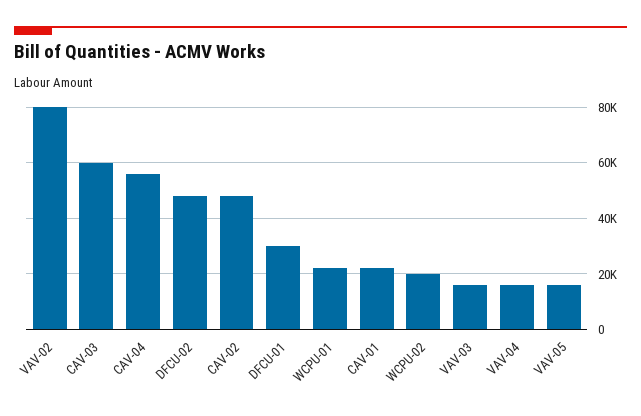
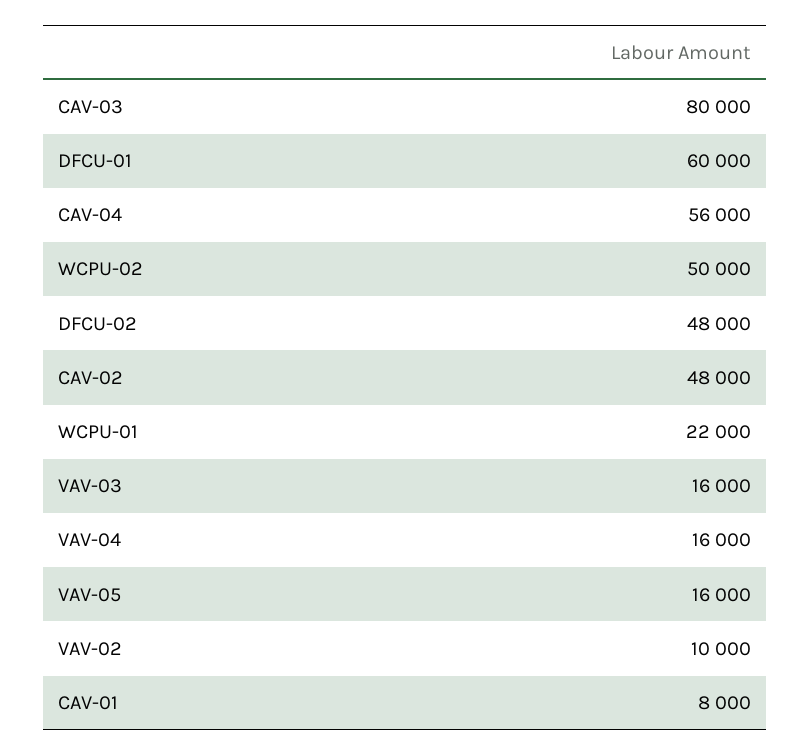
VAV-02: 80000 -> 10000
CAV-03: 60000 -> 80000
DFCU-01: 30000 -> 60000
CAV-01: 22500 -> 8000
WCPU-02: 20000 -> 50000

